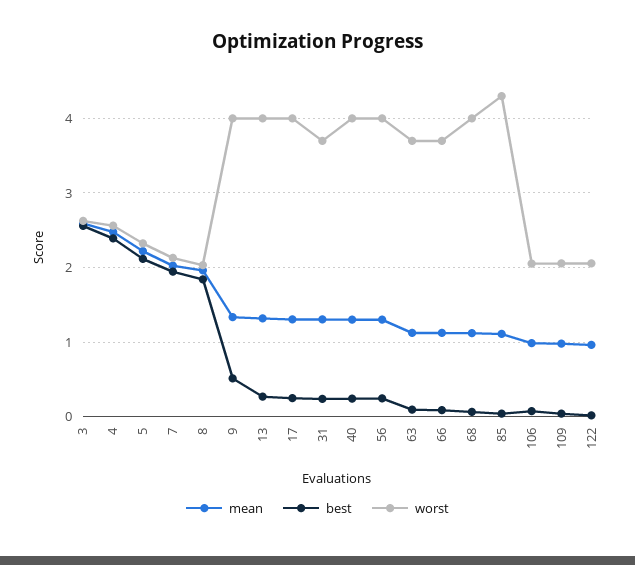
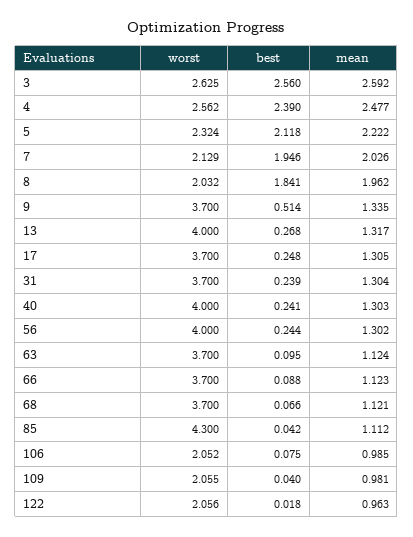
worst, 9: 4 -> 3.7
worst, 17: 4 -> 3.7
worst, 68: 4 -> 3.7

